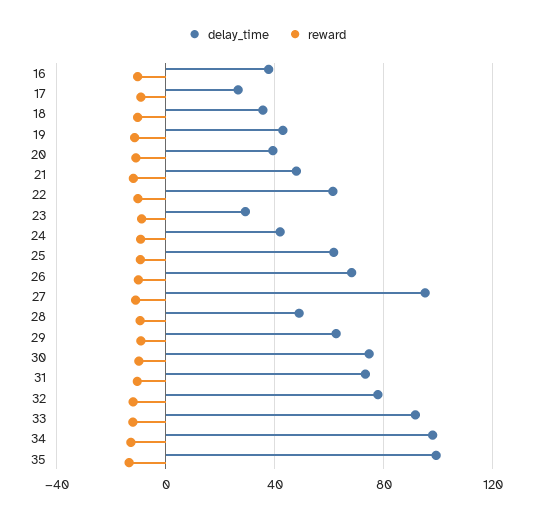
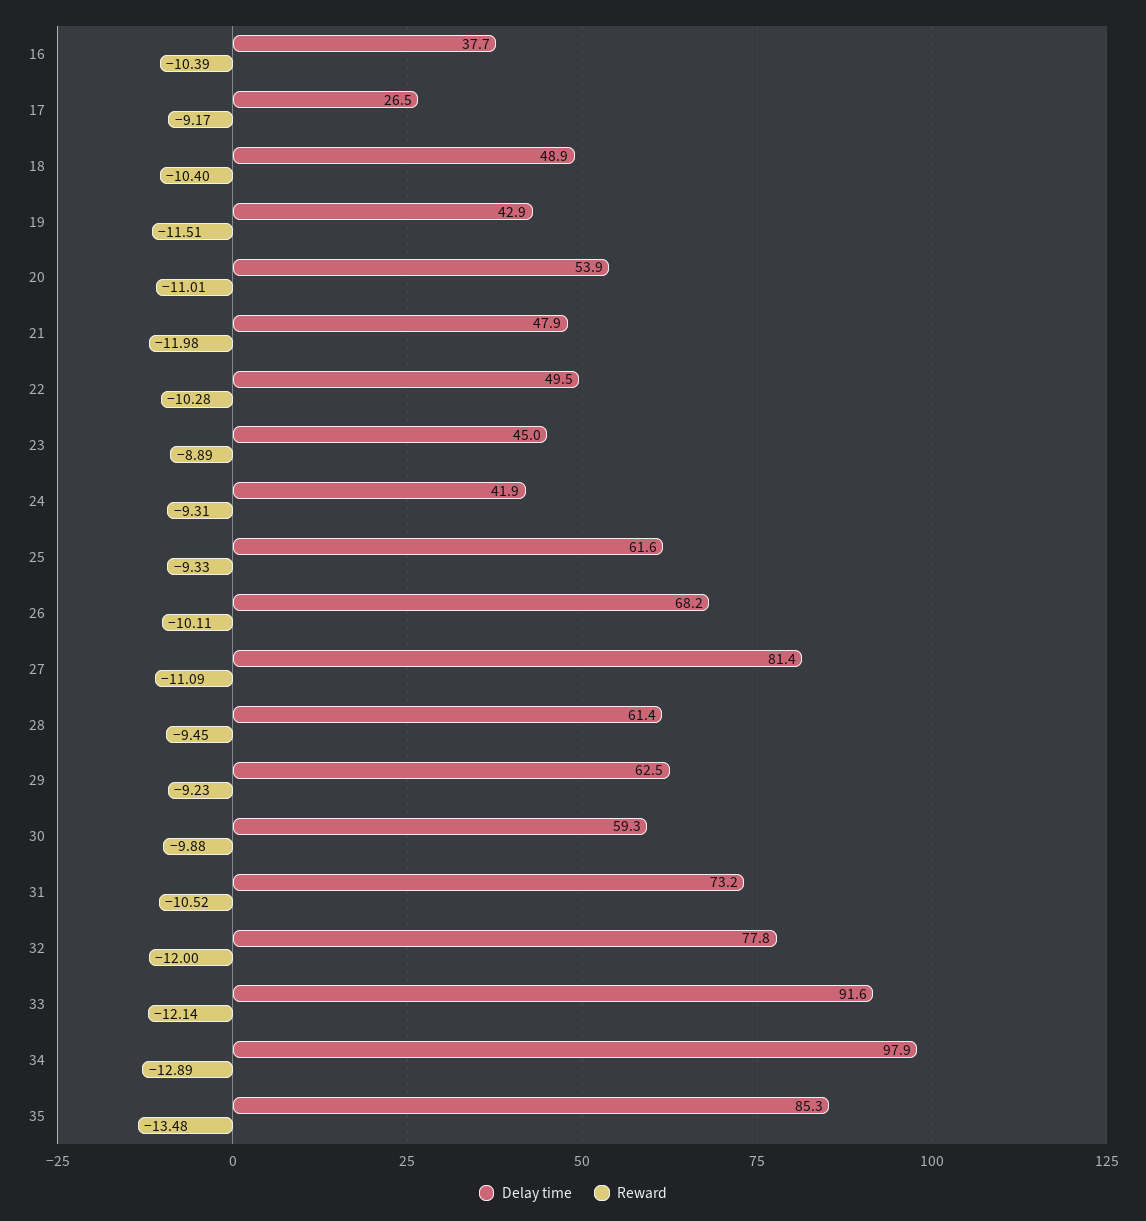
delay_time, 18: 35 -> 48.9
delay_time, 20: 40 -> 53.9
delay_time, 22: 60 -> 49.5
delay_time, 23: 30 -> 45
delay_time, 27: 95 -> 81.4
delay_time, 28: 50 -> 61.4
delay_time, 30: 75 -> 59.3
delay_time, 35: 100 -> 85.3

